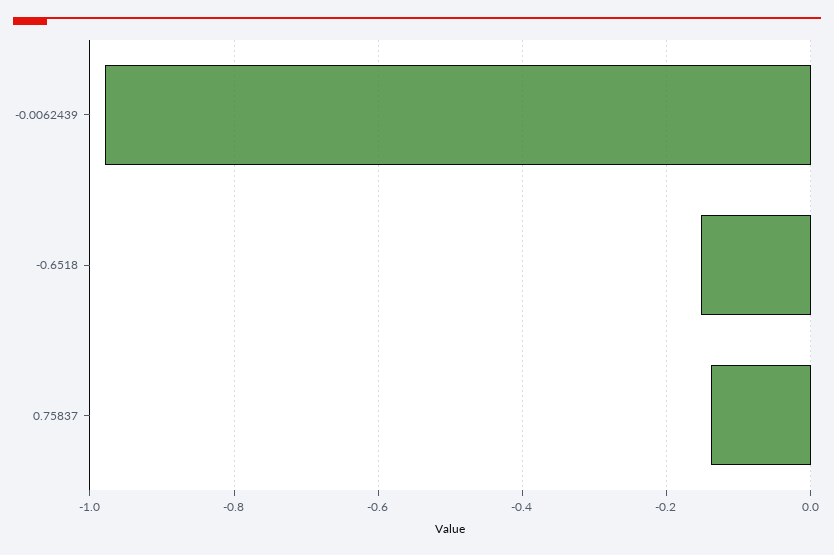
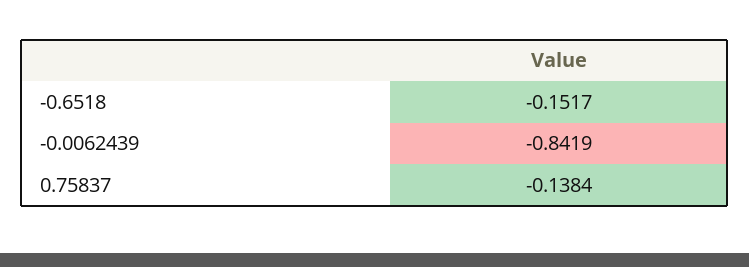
-0.0062439: -0.98 -> -0.8419

